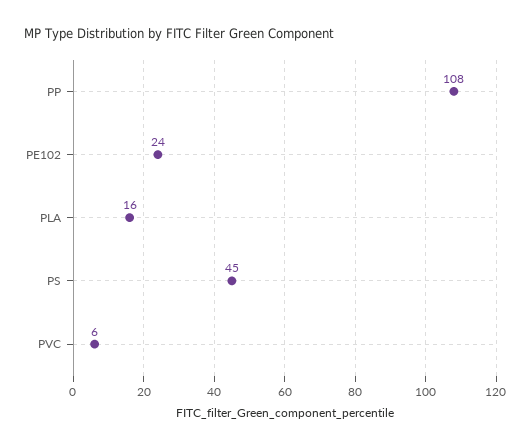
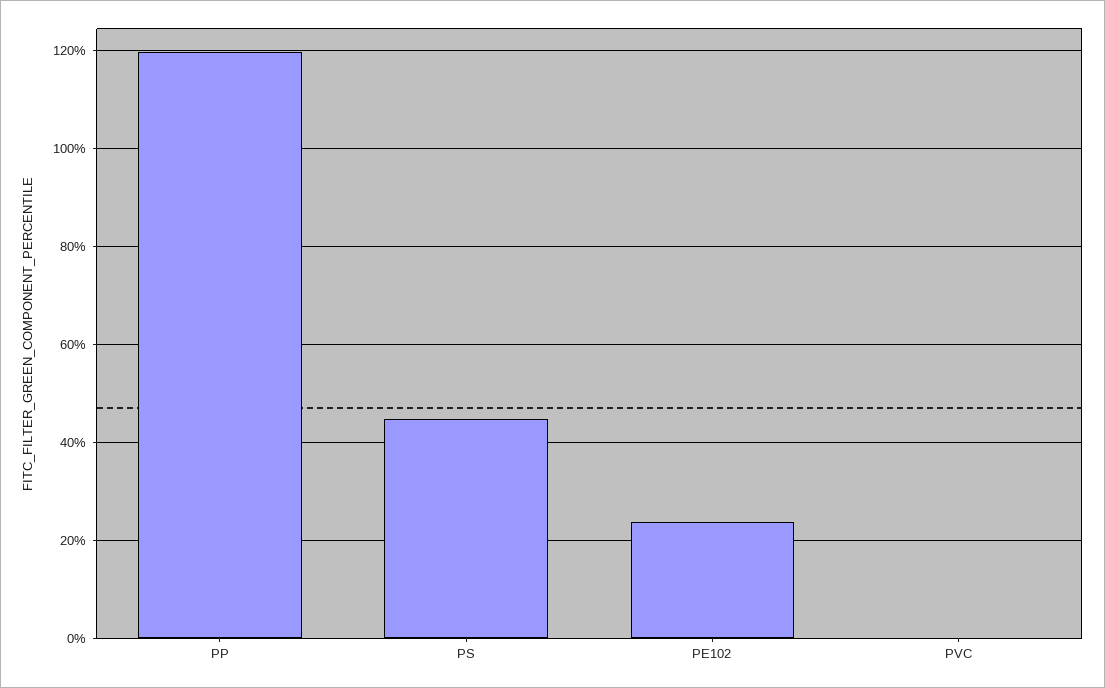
PP: 108 -> 120
PLA: 16 -> none
PVC: 6 -> 0

